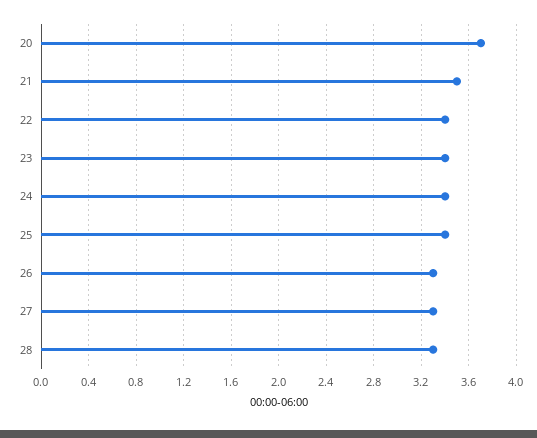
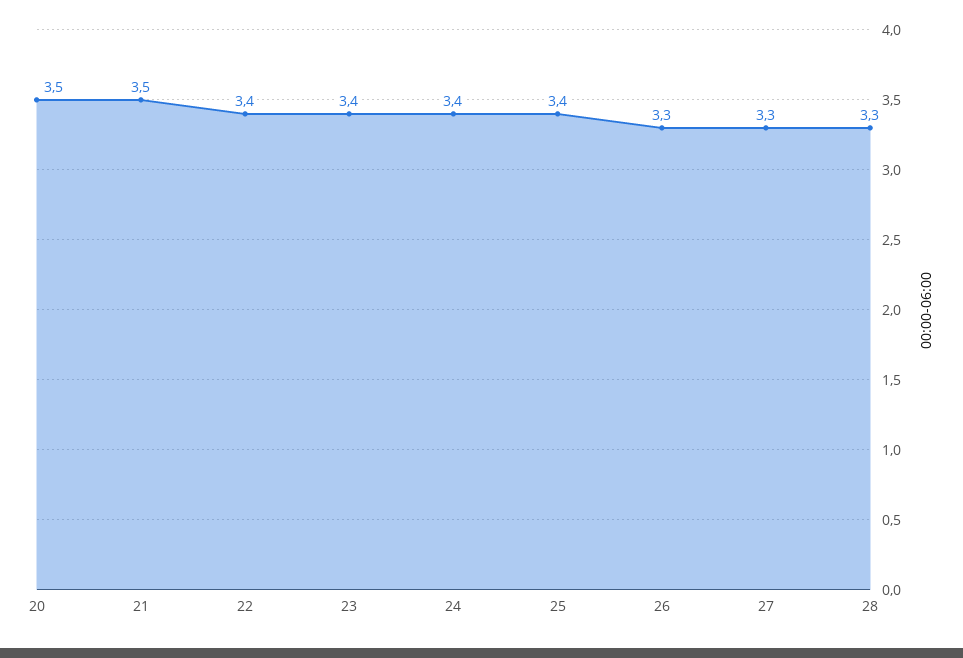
20: 3.7 -> 3.5

